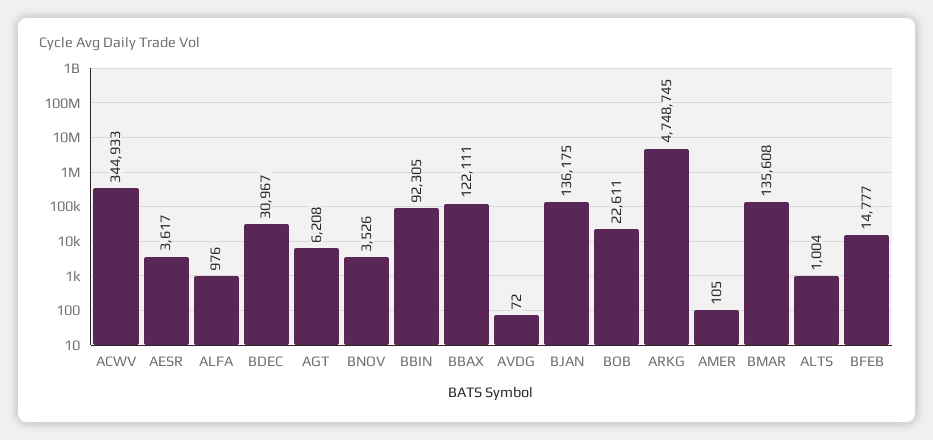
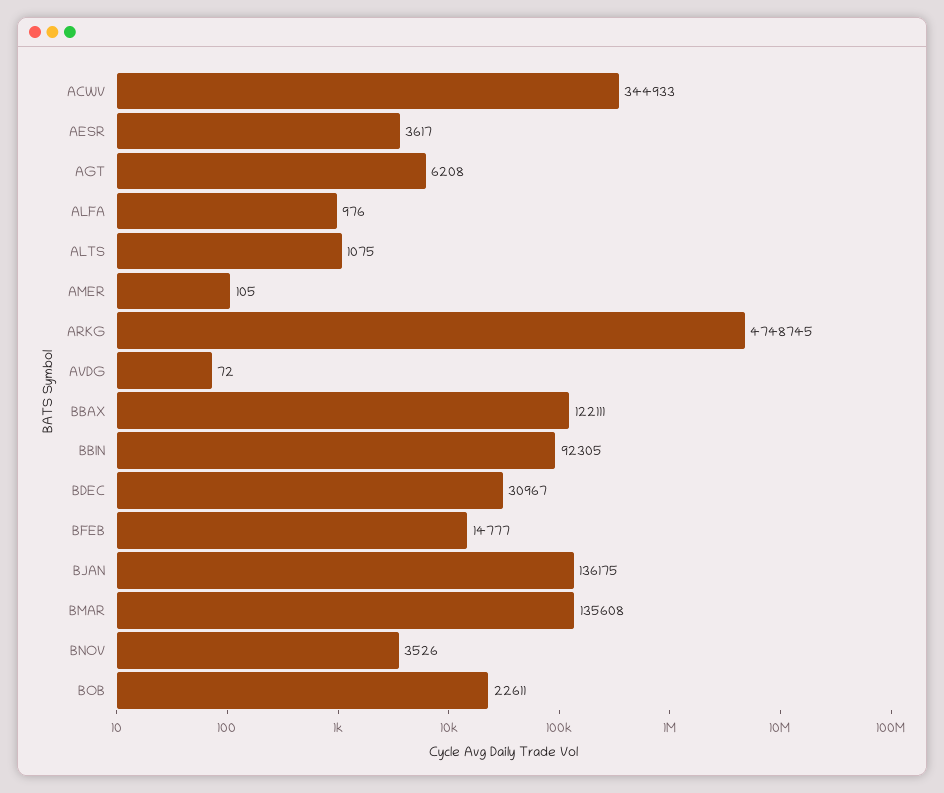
ALTS: 1004 -> 1075

